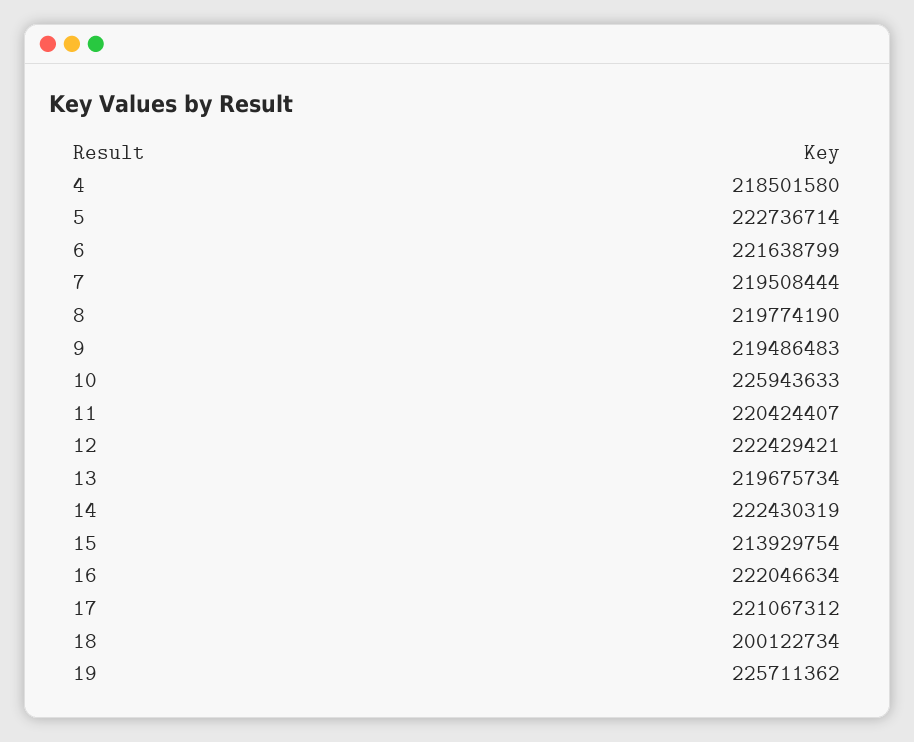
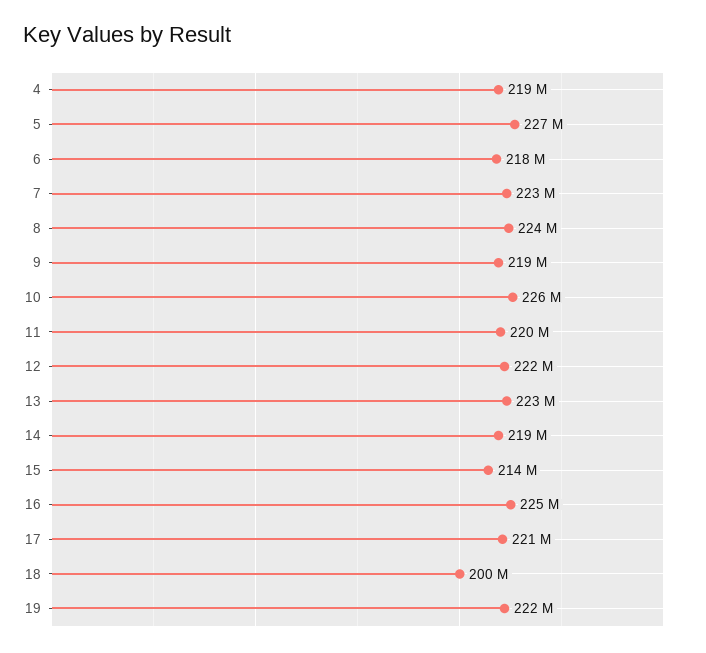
5: 222736714 -> 227000000
6: 221638799 -> 218000000
7: 219508444 -> 223000000
8: 219774190 -> 224000000
13: 219675734 -> 223000000
14: 222430319 -> 219000000
16: 222046634 -> 225000000
19: 225711362 -> 222000000

